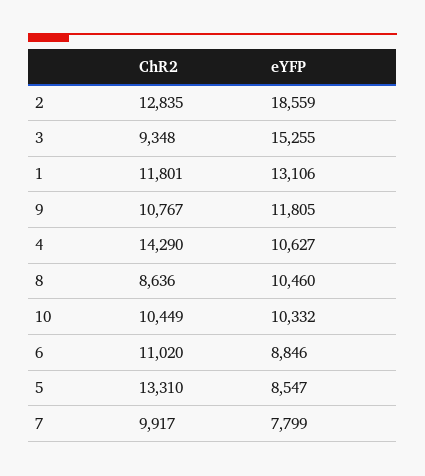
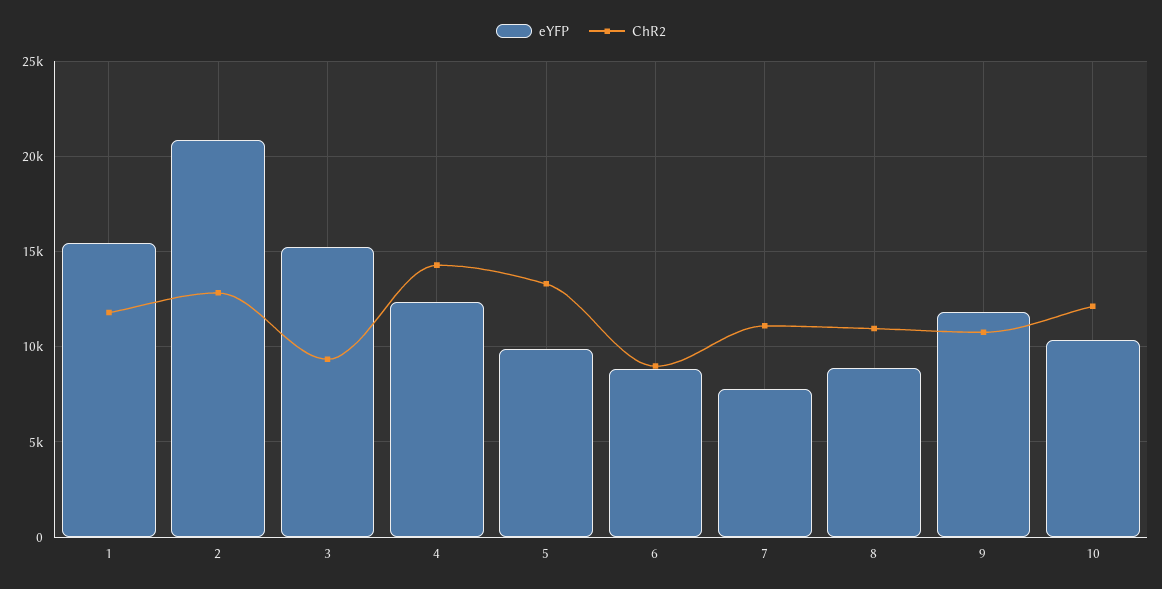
eYFP, 2: 18559 -> 21000
eYFP, 1: 13106 -> 15500
eYFP, 4: 10627 -> 12500
ChR2, 8: 8636 -> 11000
eYFP, 8: 10460 -> 9000
ChR2, 10: 10449 -> 12000
ChR2, 6: 11020 -> 9000
eYFP, 5: 8547 -> 10000
ChR2, 7: 9917 -> 11000

